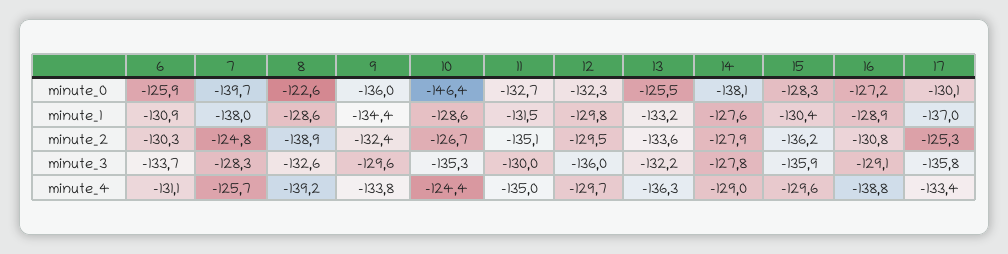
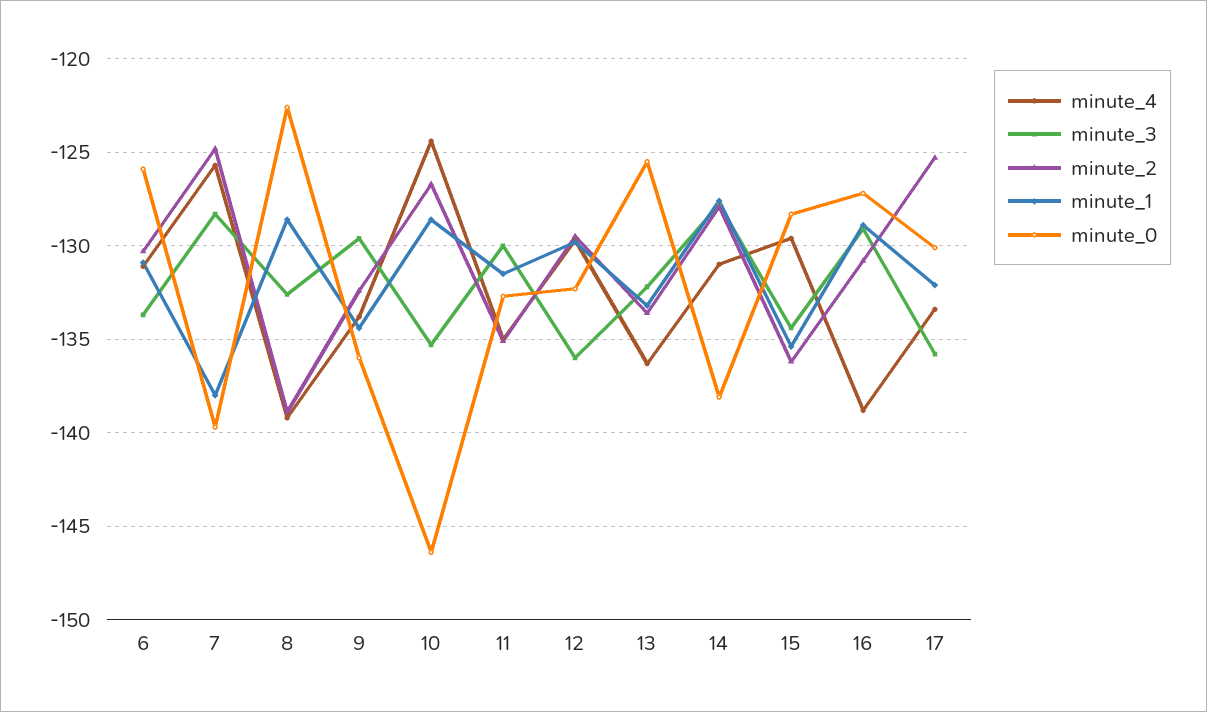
minute_1, 15: -130.4 -> -135.5
minute_1, 17: -137 -> -132
minute_3, 15: -135.9 -> -134.5
minute_4, 14: -129 -> -131

